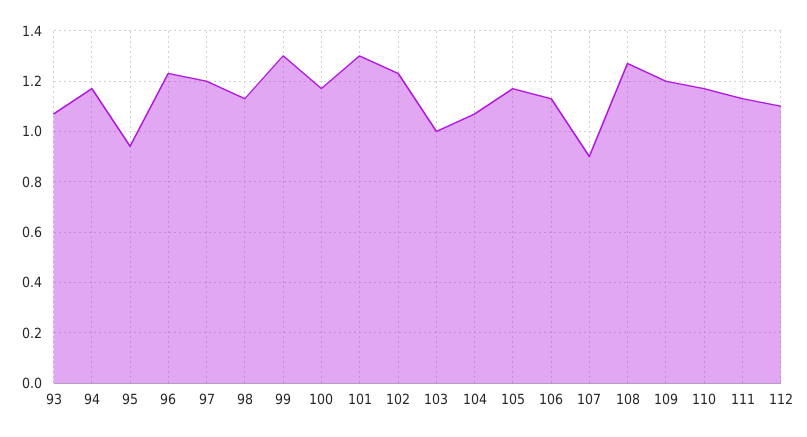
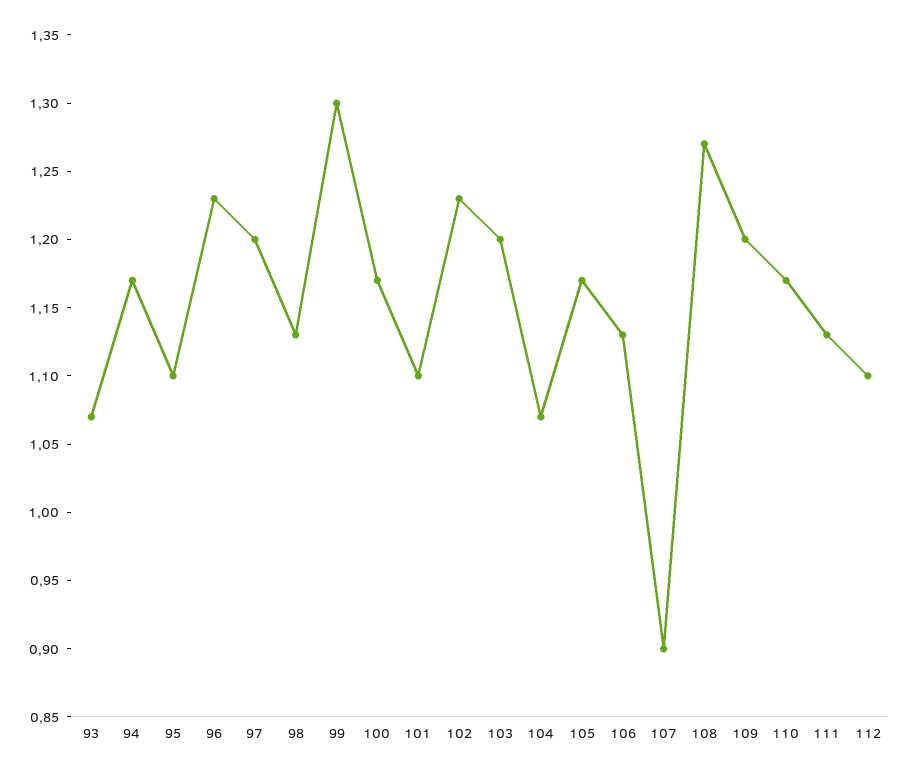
95: 0.95 -> 1.1
101: 1.3 -> 1.1
103: 1 -> 1.2

